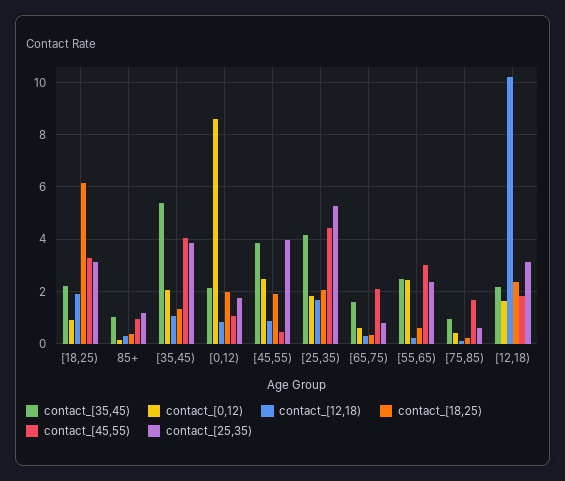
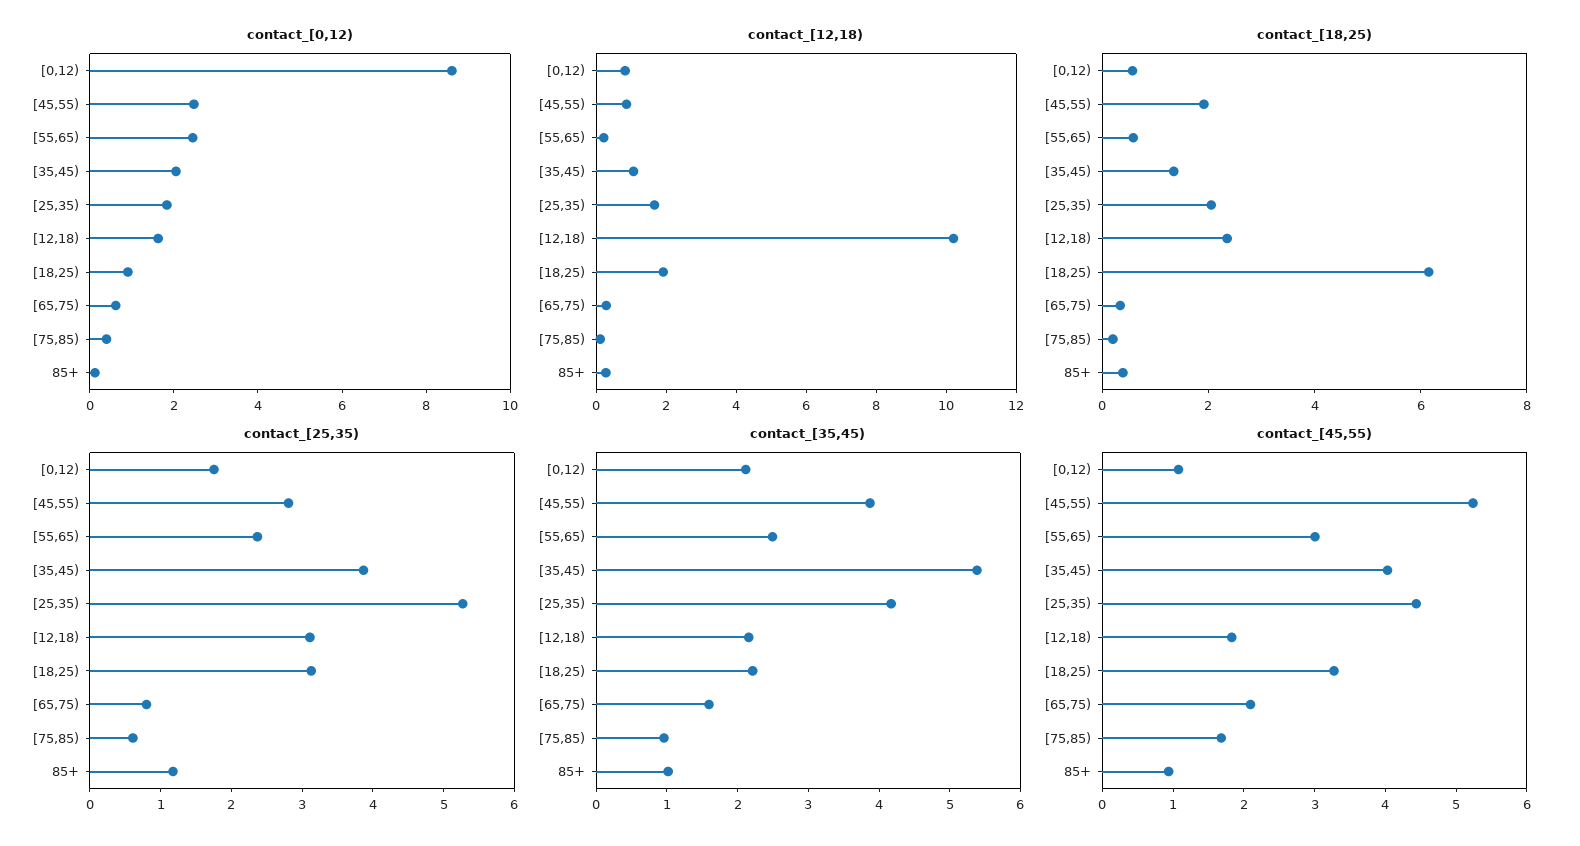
contact_[18,25), [0,12): 2 -> 0.5
contact_[45,55), [45,55): 0.5 -> 5.2
contact_[25,35), [45,55): 4 -> 2.8

